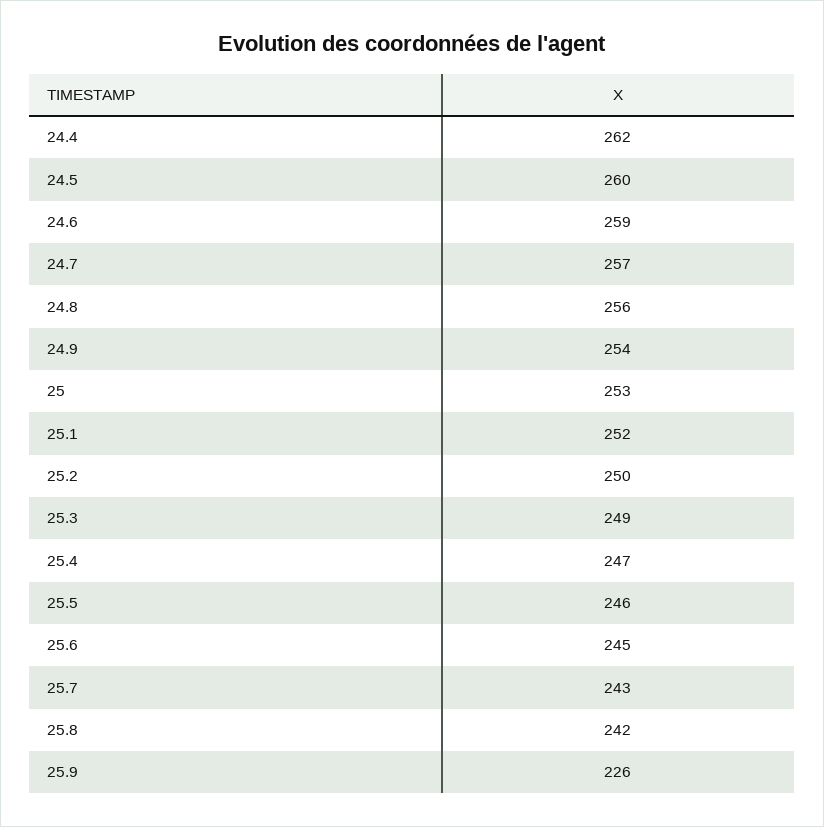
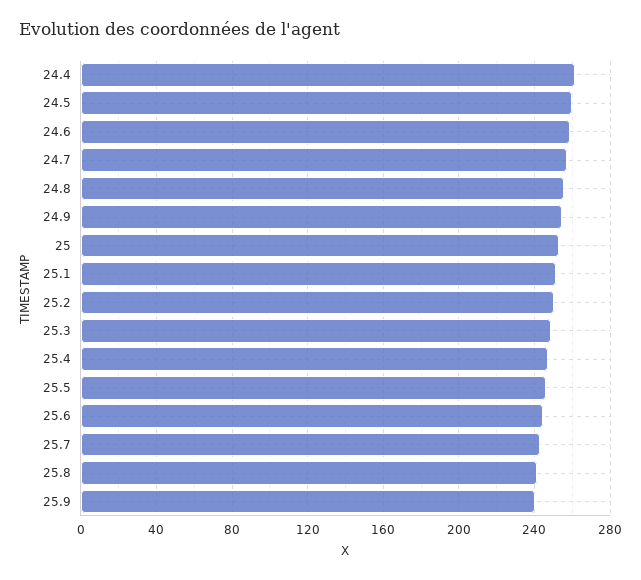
25.9: 226 -> 240

